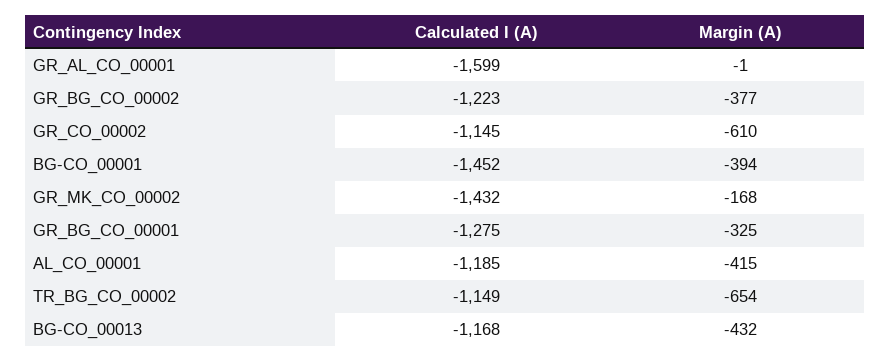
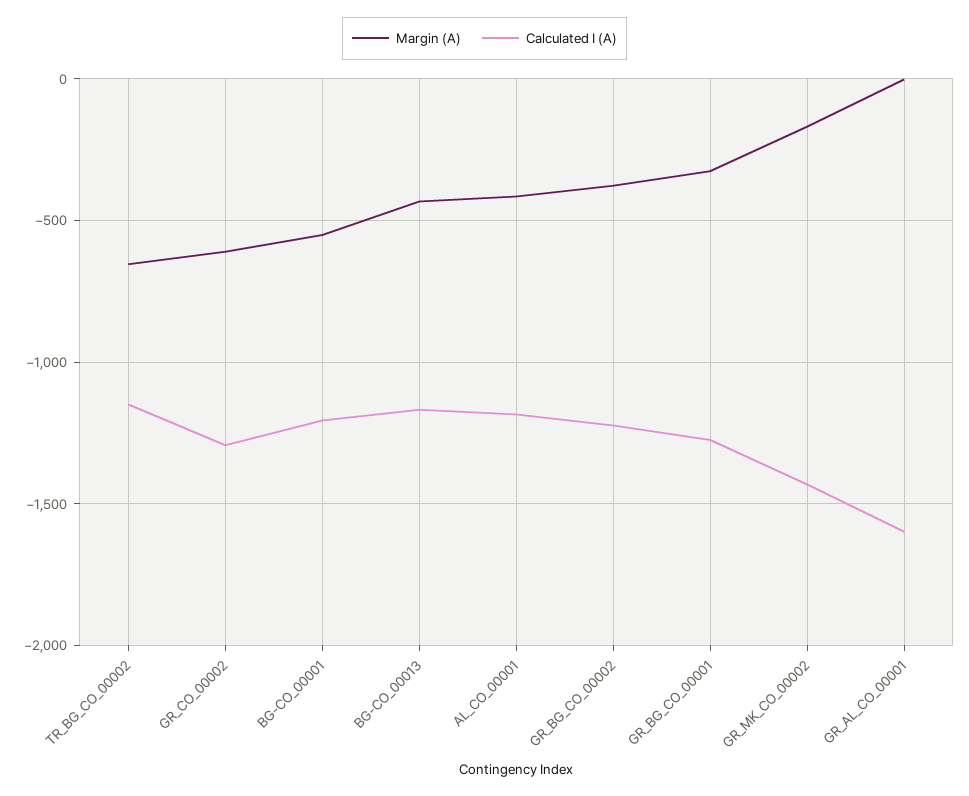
Calculated I (A), GR_CO_00002: -1145 -> -1300
Calculated I (A), BG-CO_00001: -1452 -> -1200
Margin (A), BG-CO_00001: -394 -> -550

